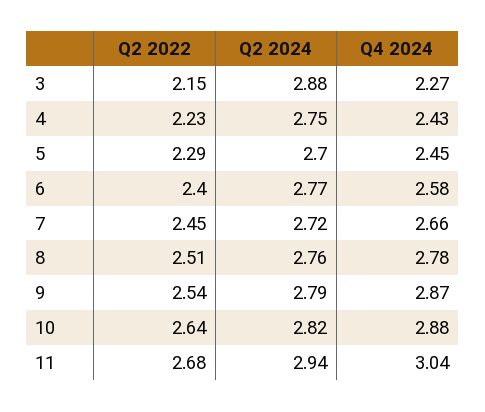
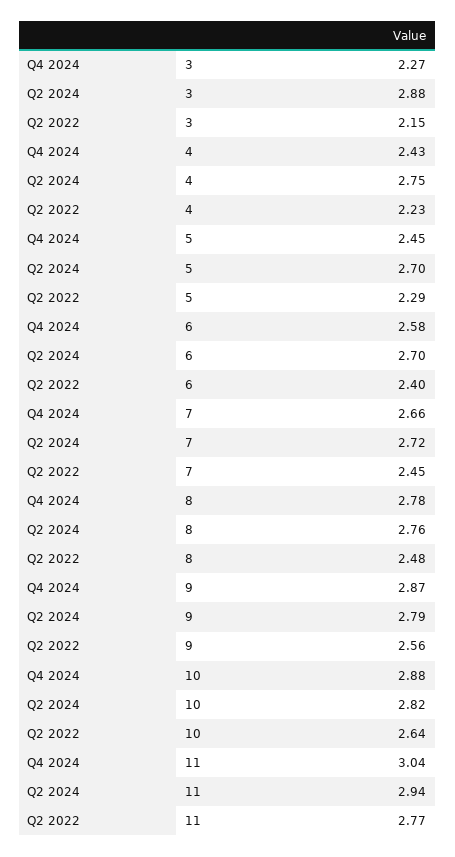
Q2 2024, 6: 2.77 -> 2.7
Q2 2022, 8: 2.51 -> 2.48
Q2 2022, 9: 2.54 -> 2.56
Q2 2022, 11: 2.68 -> 2.77

